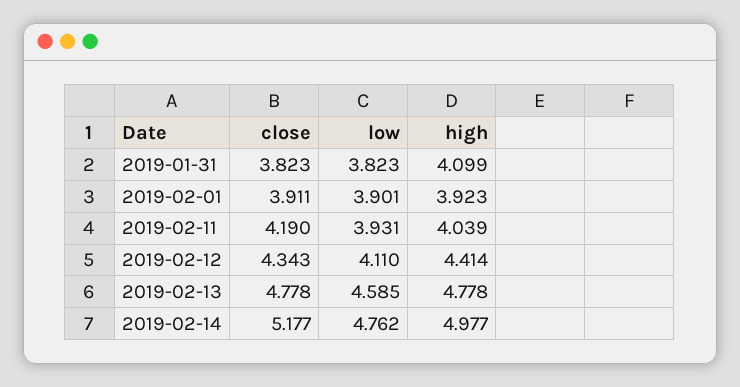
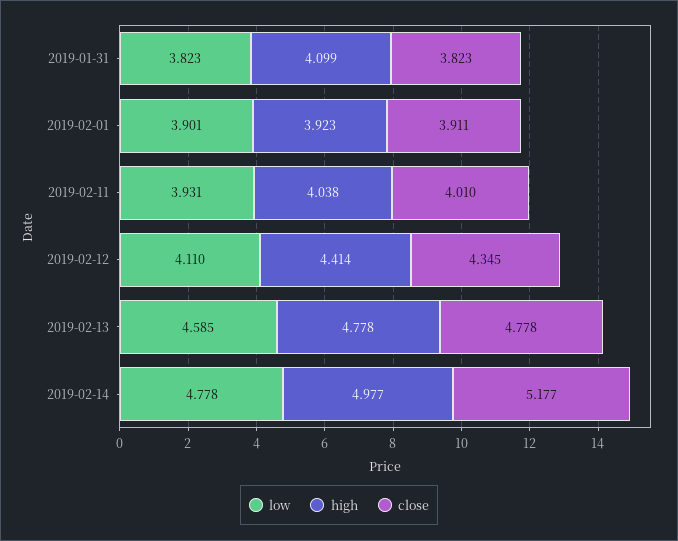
close, 2019-02-11: 4.19 -> 4.01
high, 2019-02-11: 4.039 -> 4.038
close, 2019-02-12: 4.343 -> 4.345
low, 2019-02-14: 4.762 -> 4.778

